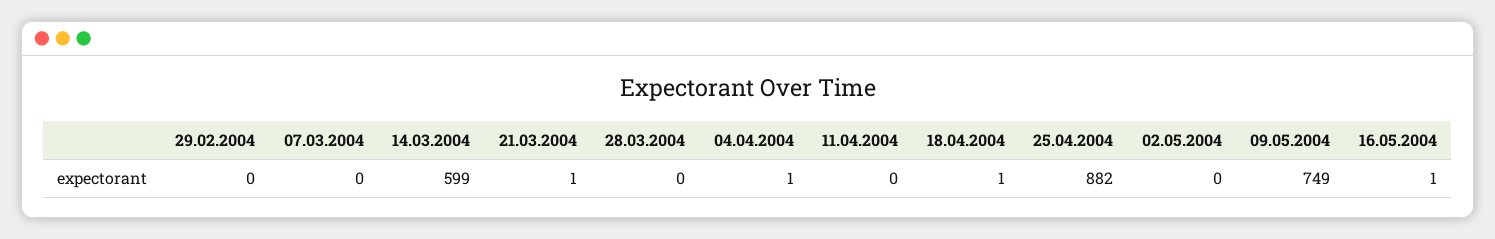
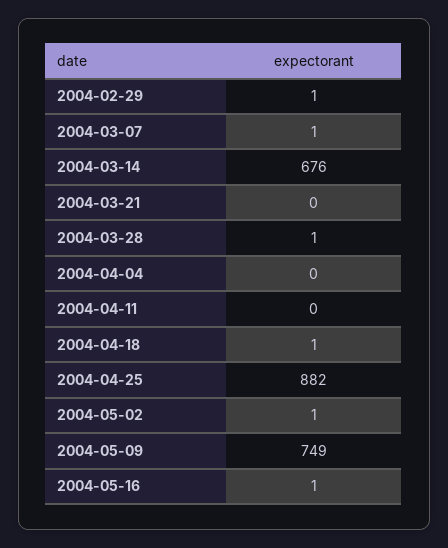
29.02.2004: 0 -> 1
07.03.2004: 0 -> 1
14.03.2004: 599 -> 676
21.03.2004: 1 -> 0
28.03.2004: 0 -> 1
04.04.2004: 1 -> 0
02.05.2004: 0 -> 1

